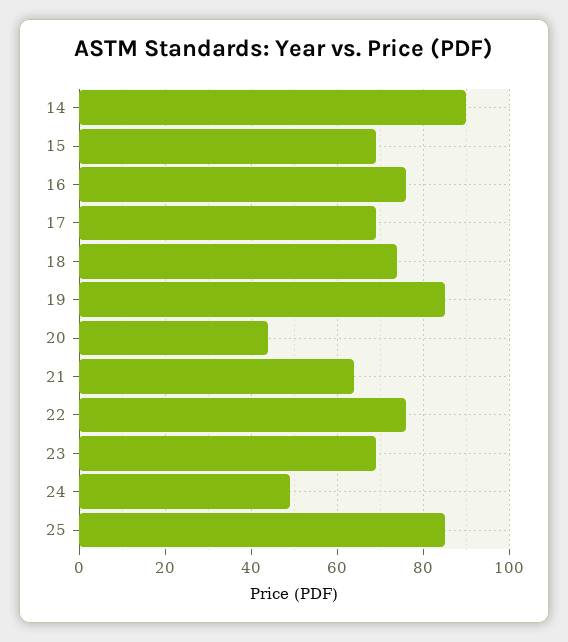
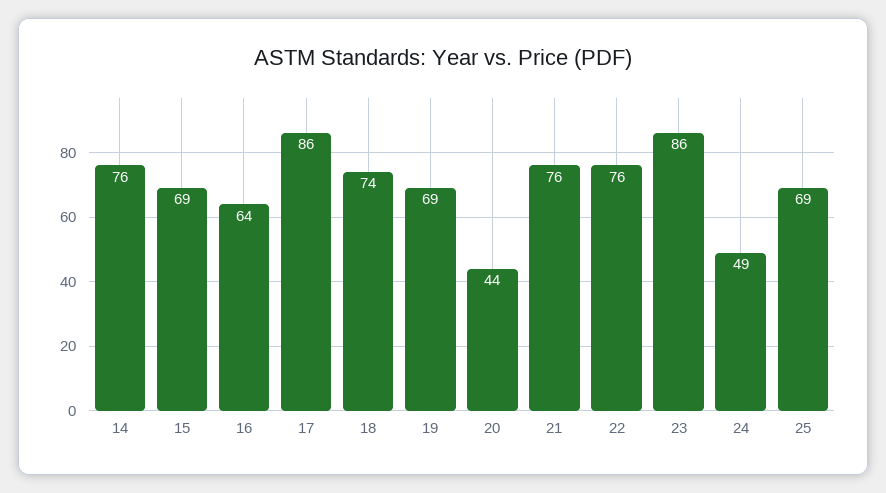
14: 90 -> 76
16: 75 -> 64
17: 70 -> 86
19: 85 -> 69
21: 65 -> 76
23: 70 -> 86
25: 85 -> 69

